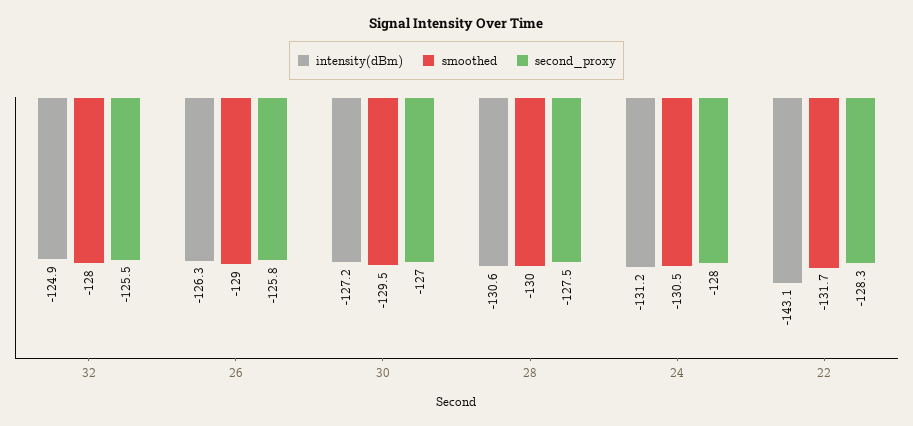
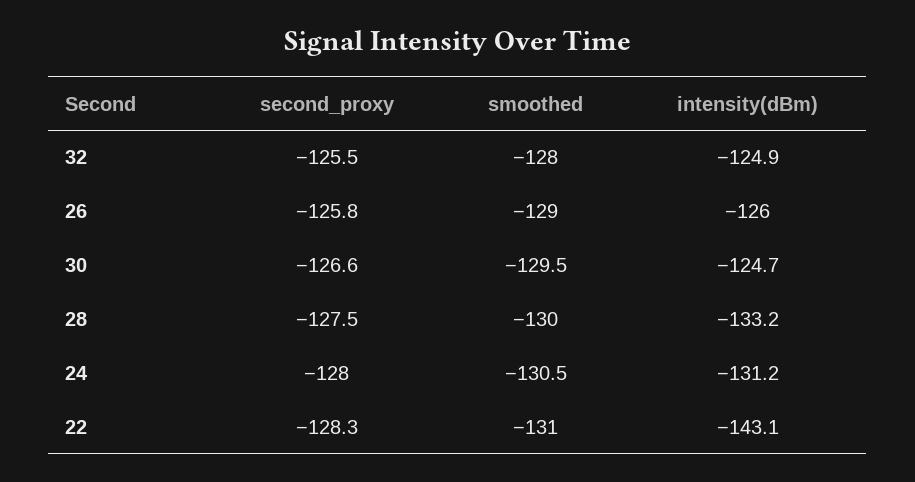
intensity(dBm), 26: -126.3 -> -126
intensity(dBm), 30: -127.2 -> -124.7
second_proxy, 30: -127 -> -126.6
intensity(dBm), 28: -130.6 -> -133.2
smoothed, 22: -131.7 -> -131

